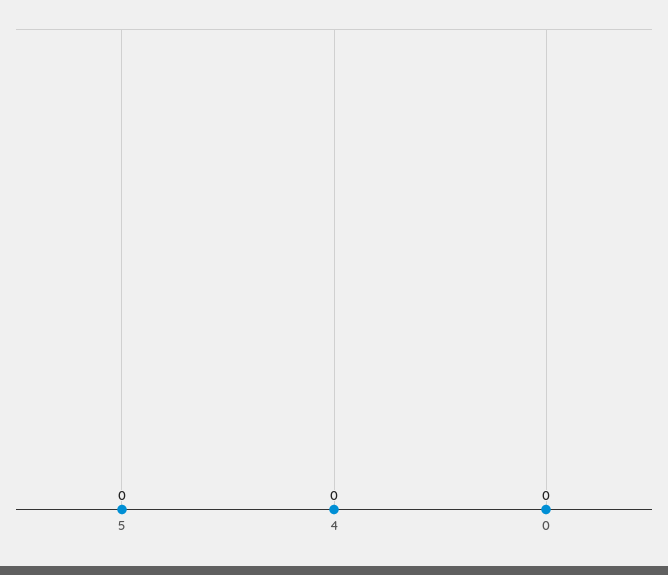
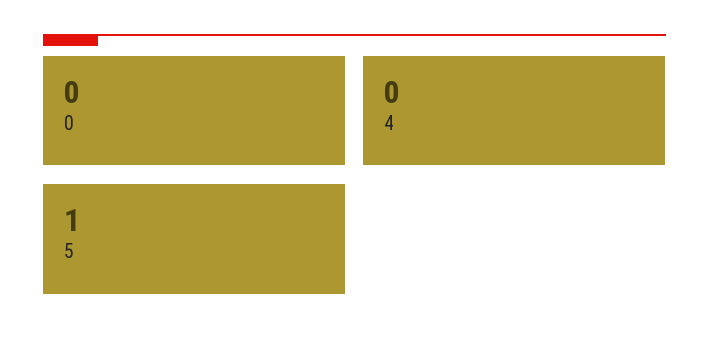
5: 0 -> 1

